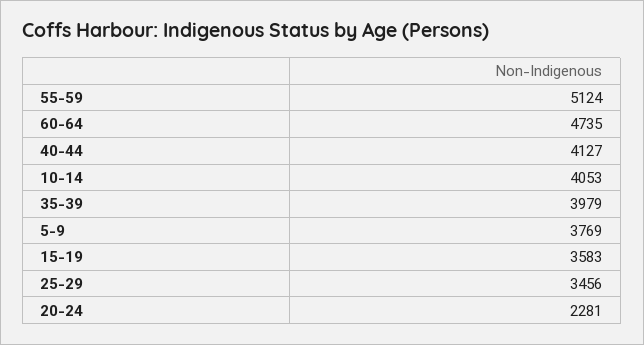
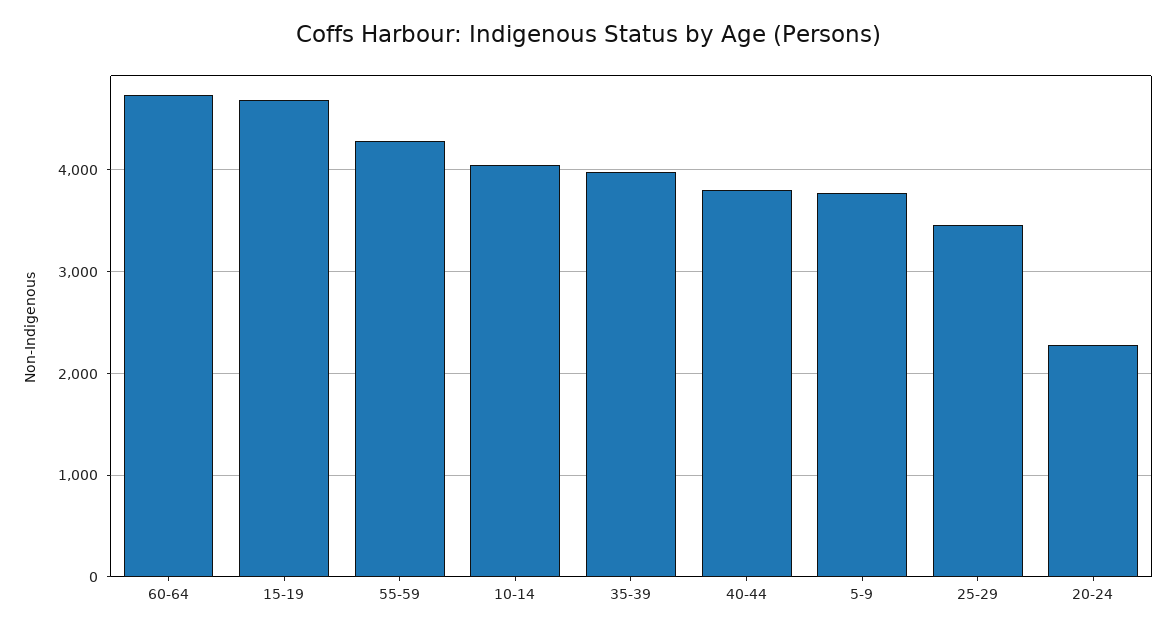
55-59: 5124 -> 4300
40-44: 4127 -> 3800
15-19: 3583 -> 4700

